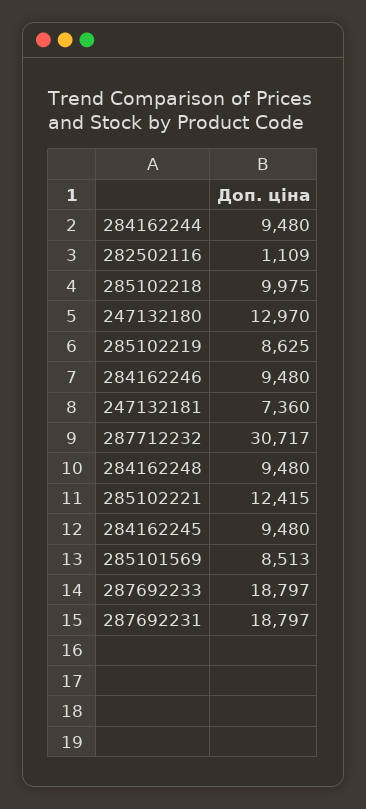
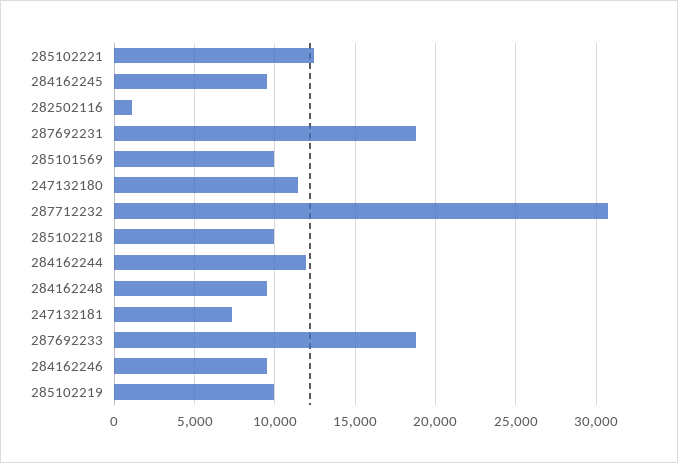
284162244: 9480 -> 12000
247132180: 12970 -> 11500
285102219: 8625 -> 10000
285101569: 8513 -> 10000

